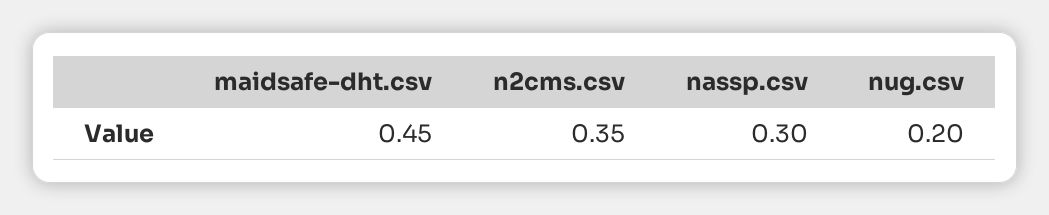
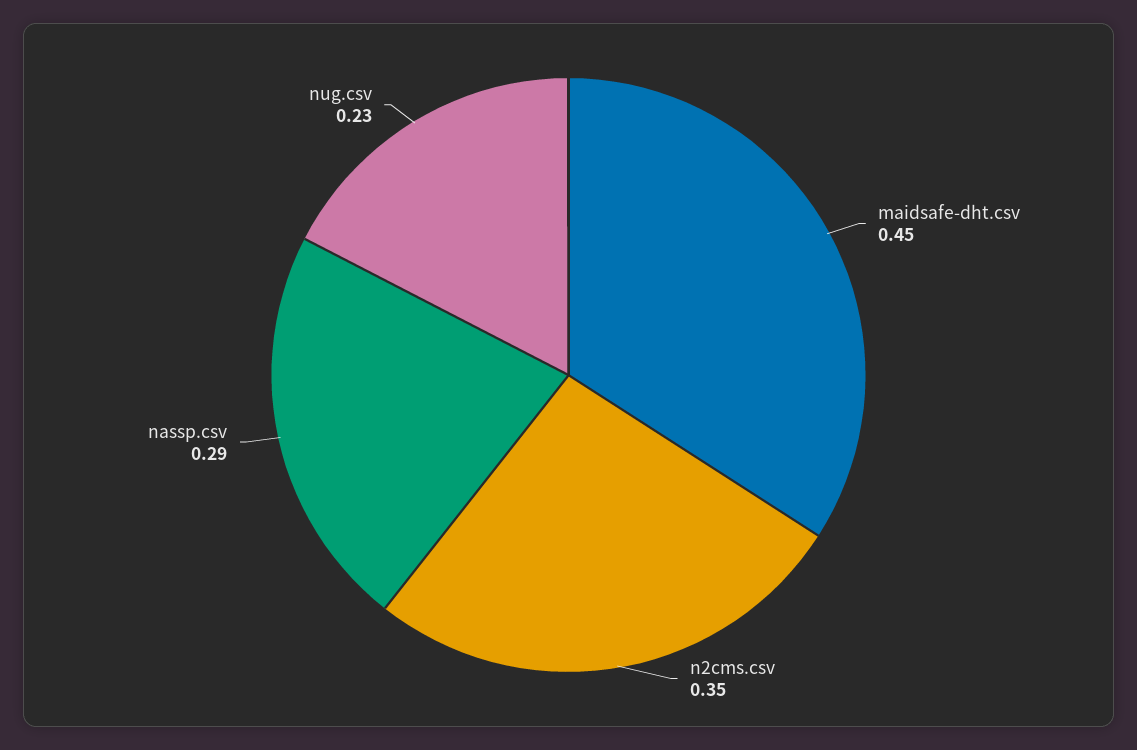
nassp.csv: 0.3 -> 0.29
nug.csv: 0.2 -> 0.23

